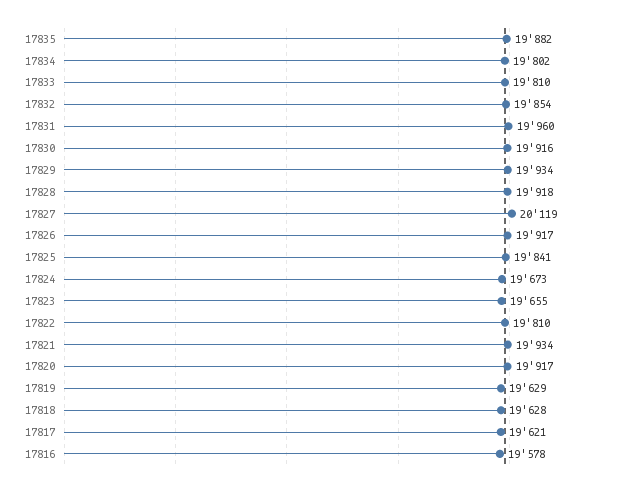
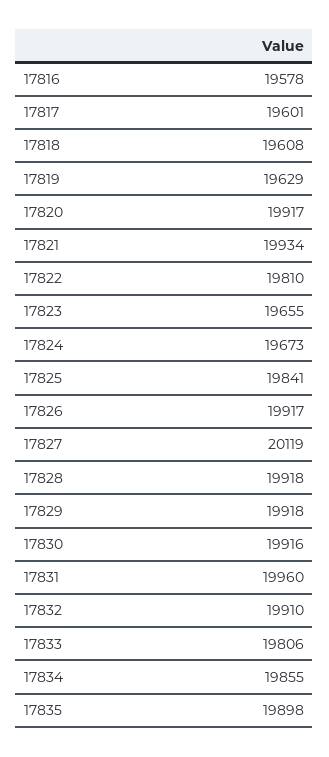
17835: 19882 -> 19898
17834: 19802 -> 19855
17833: 19810 -> 19806
17832: 19854 -> 19910
17829: 19934 -> 19918
17818: 19628 -> 19608
17817: 19621 -> 19601

